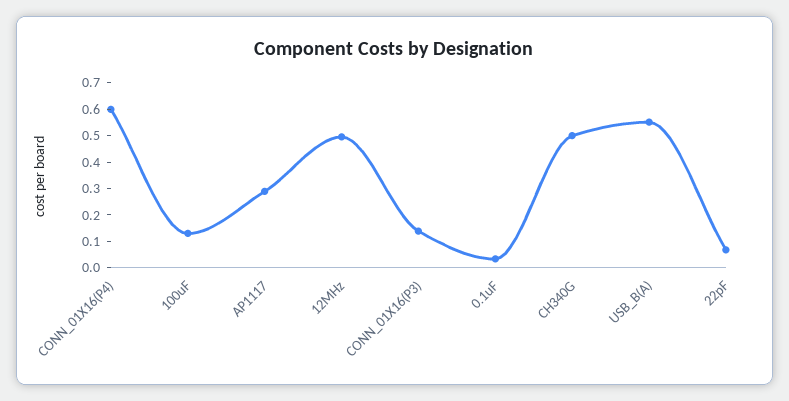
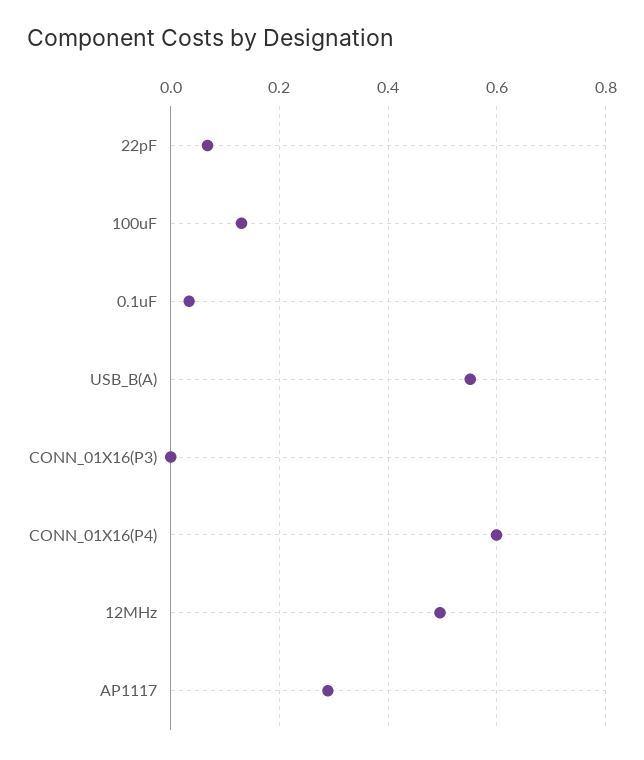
CONN_01X16(P3): 0.15 -> 0
CH340G: 0.5 -> none

